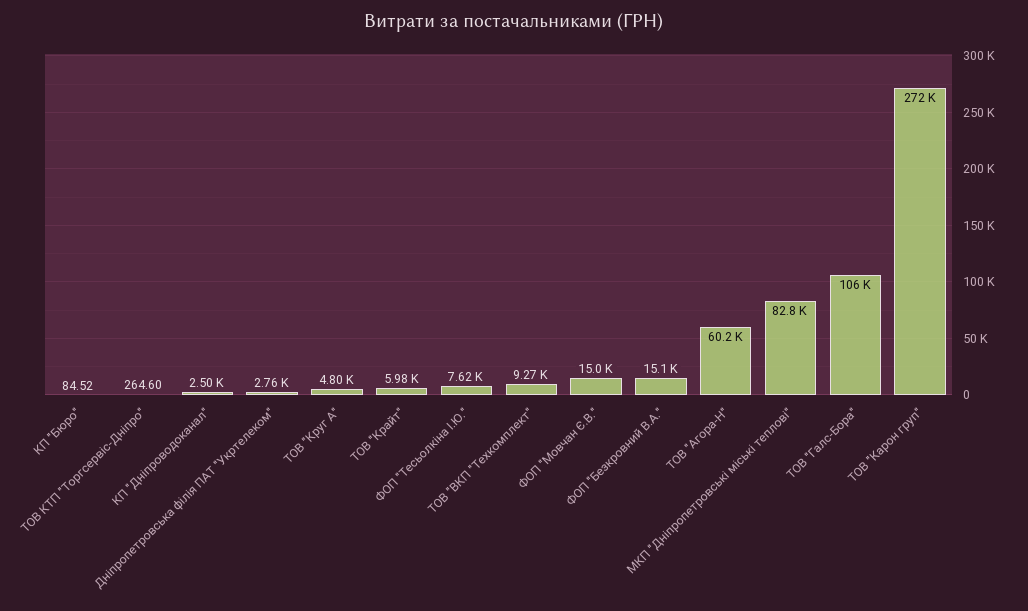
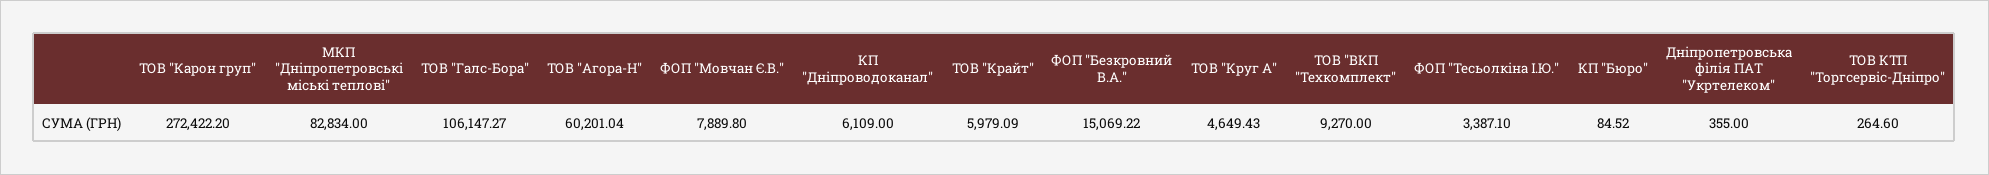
КП "Дніпроводоканал": 2500 -> 6109
Дніпропетровська філія ПАТ "Укртелеком": 2760 -> 355
ТОВ "Круг А": 4800 -> 4649.43
ФОП "Тесьолкіна І.Ю.": 7620 -> 3387.1
ФОП "Мовчан Є.В.": 15000 -> 7889.8

